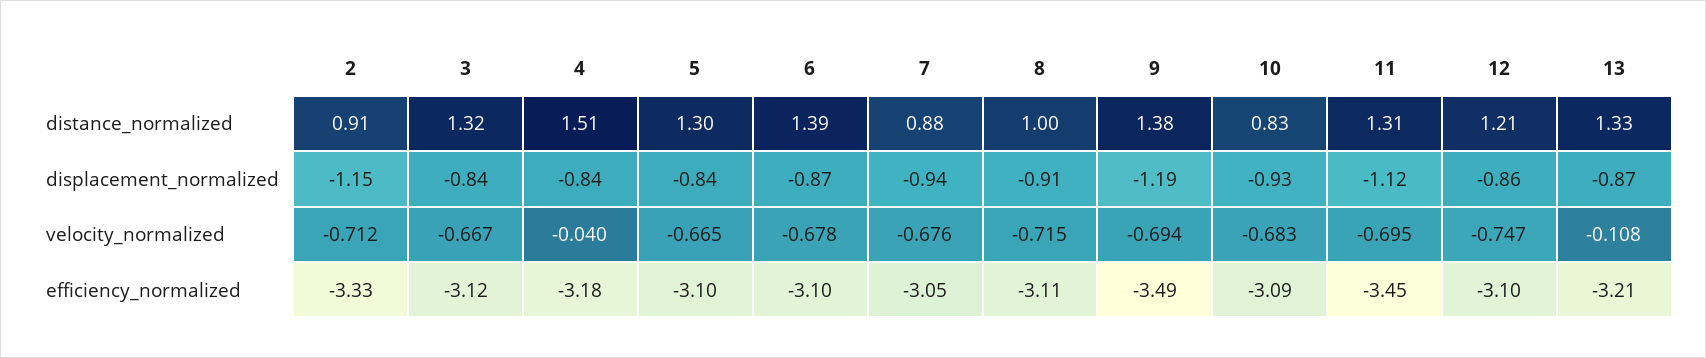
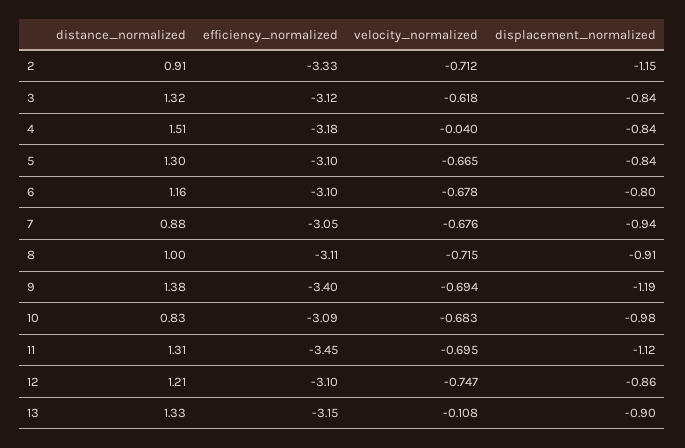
6, distance_normalized: 1.39 -> 1.16
6, displacement_normalized: -0.87 -> -0.8
10, displacement_normalized: -0.93 -> -0.98
13, displacement_normalized: -0.87 -> -0.9
3, velocity_normalized: -0.667 -> -0.618
9, efficiency_normalized: -3.49 -> -3.4
13, efficiency_normalized: -3.21 -> -3.15

